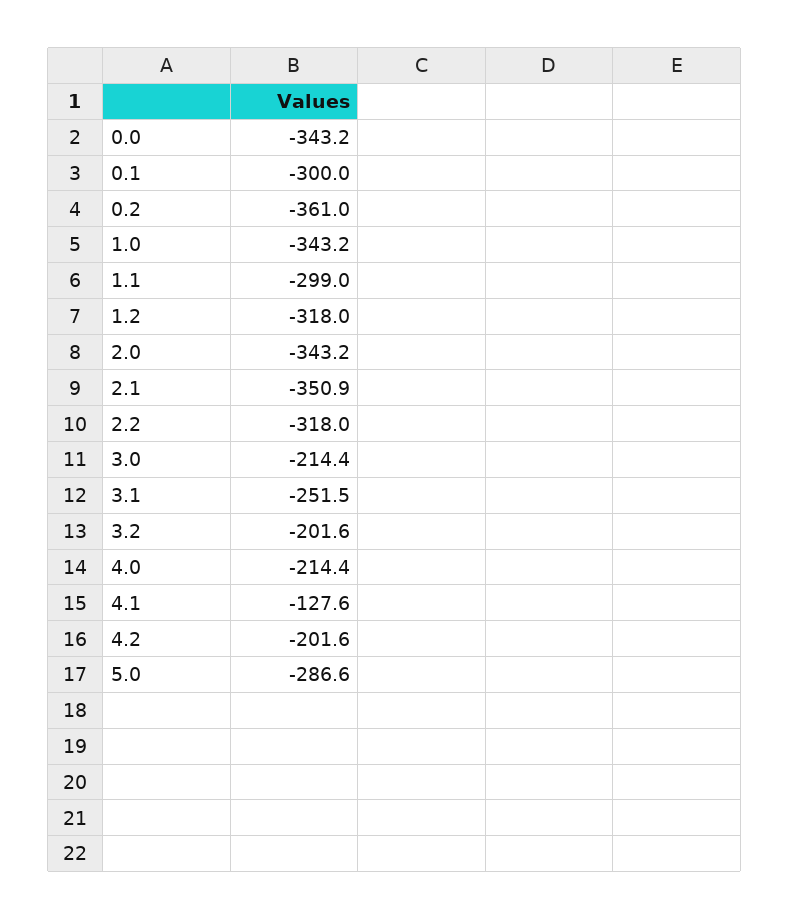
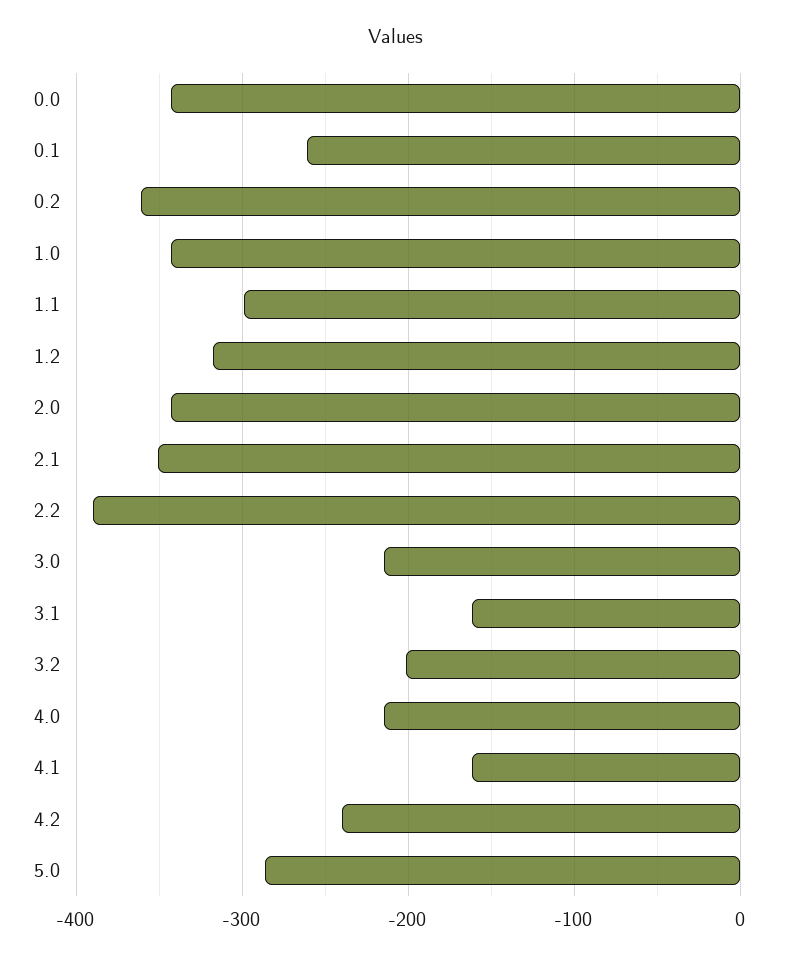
0.1: -300 -> -260
2.2: -318 -> -390
3.1: -251.5 -> -160
4.1: -127.6 -> -160
4.2: -201.6 -> -240

